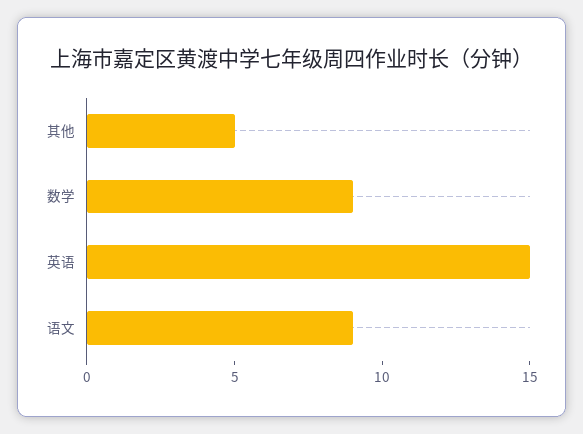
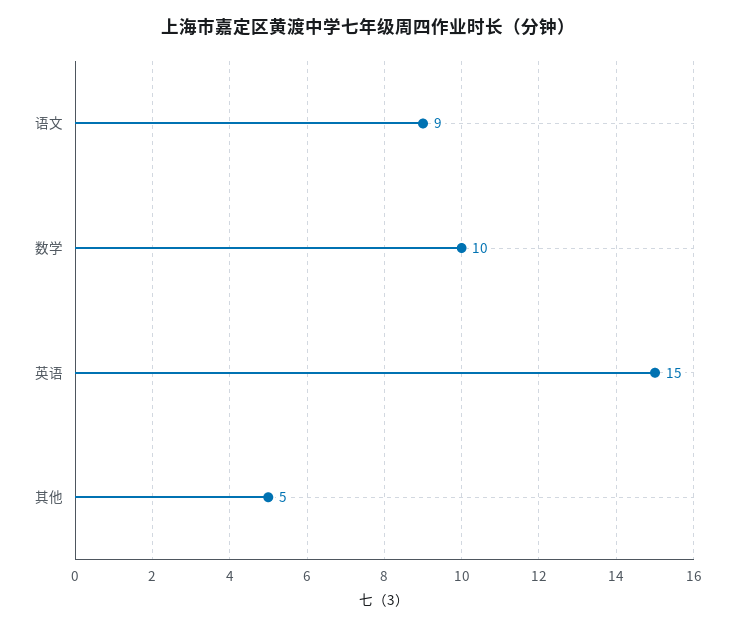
数学: 9 -> 10

